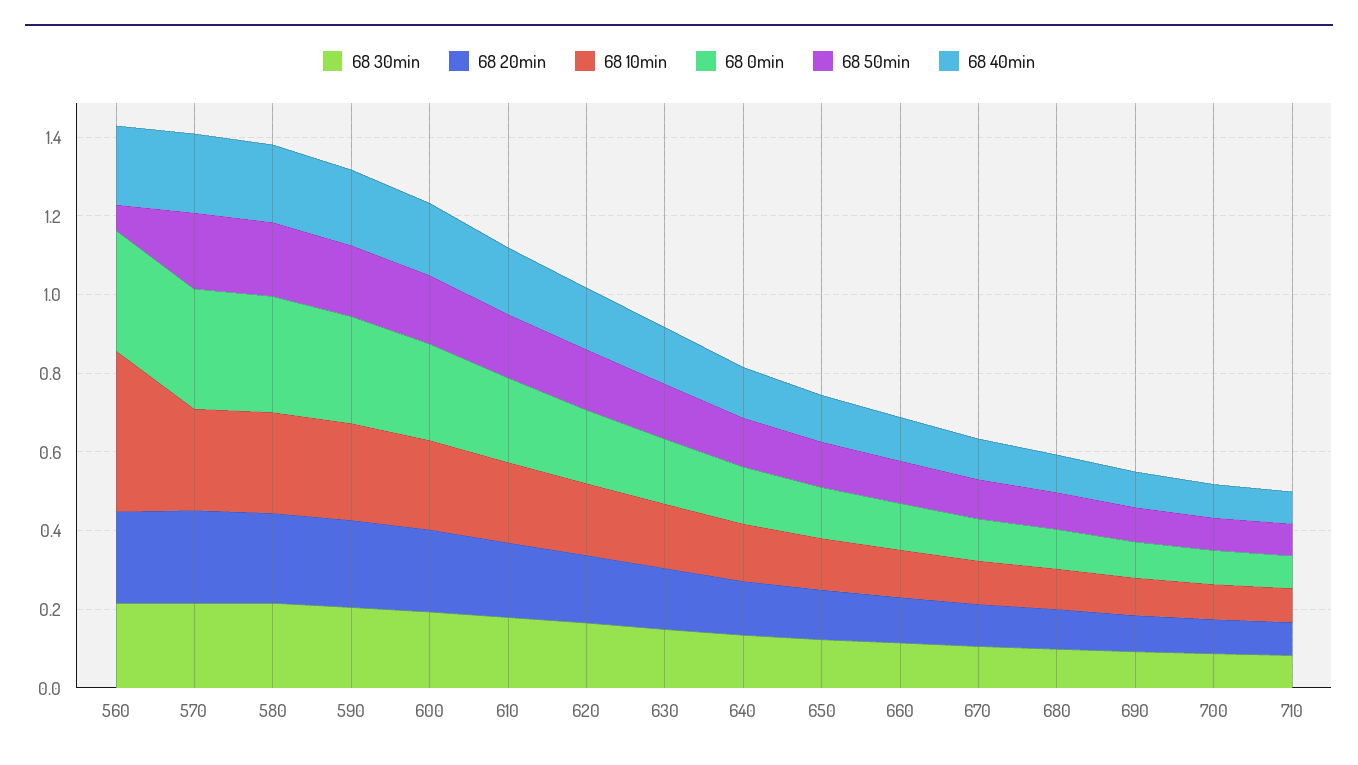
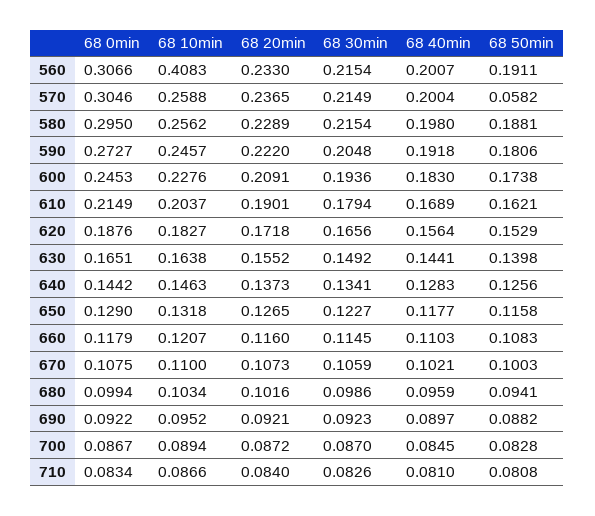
68 50min, 560: 0.05 -> 0.1911
68 50min, 570: 0.2 -> 0.0582

